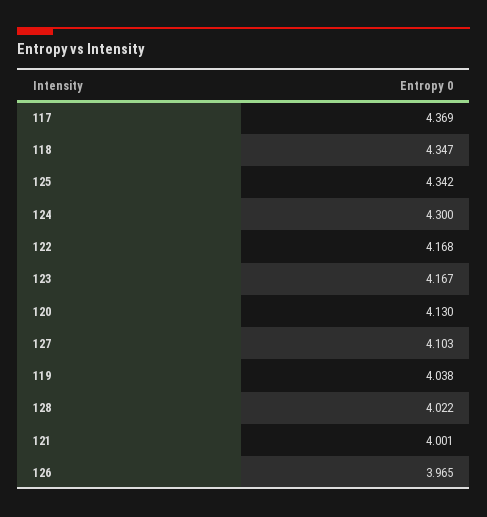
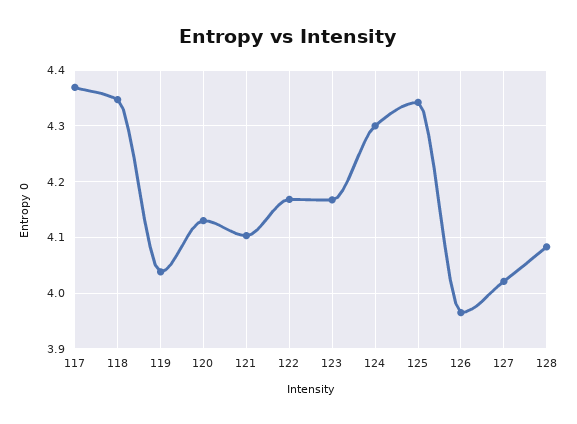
127: 4.103 -> 4.02
128: 4.022 -> 4.08
121: 4.001 -> 4.1

